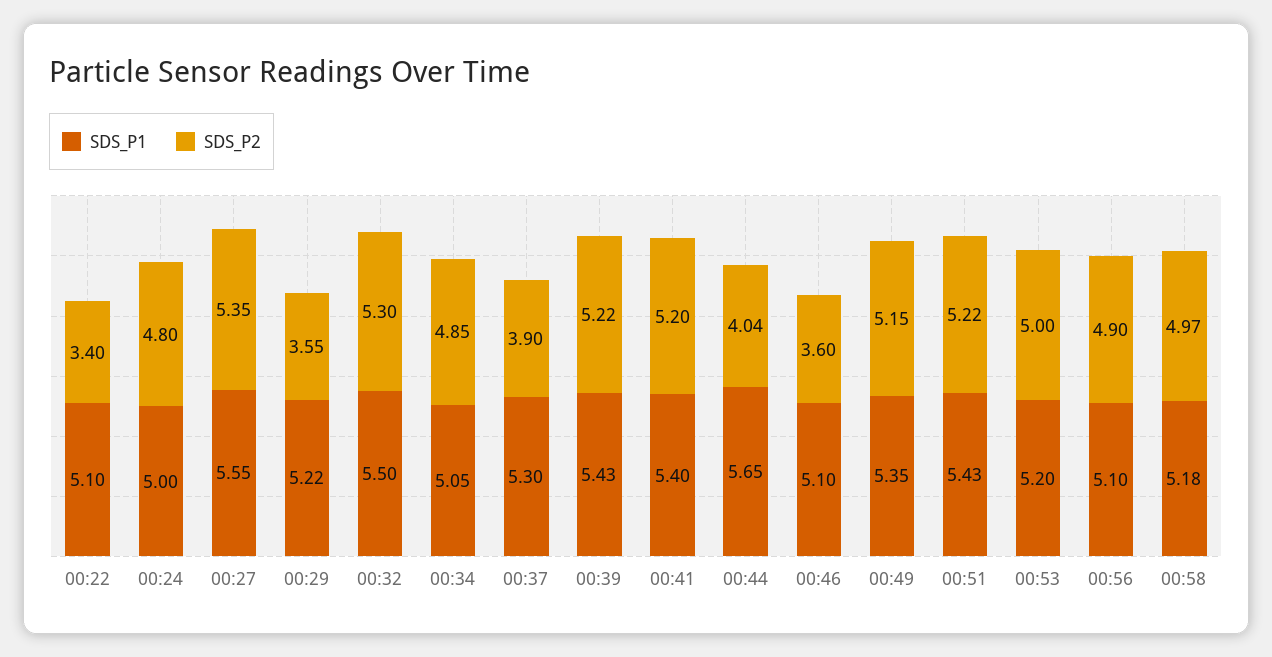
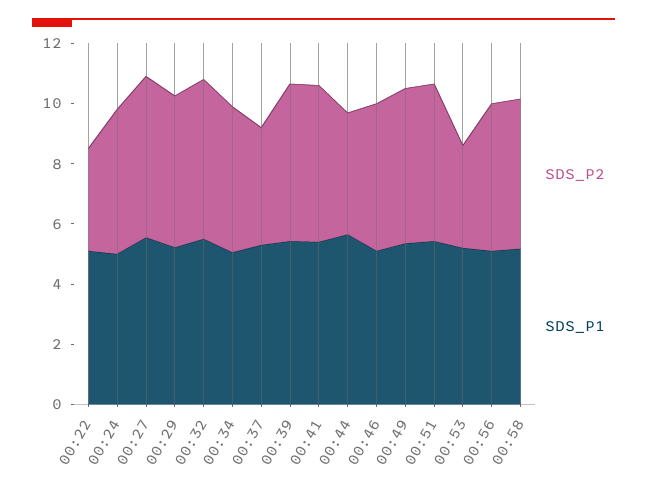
SDS_P2, 00:29: 3.55 -> 5
SDS_P2, 00:46: 3.6 -> 5
SDS_P2, 00:53: 5 -> 3.5

